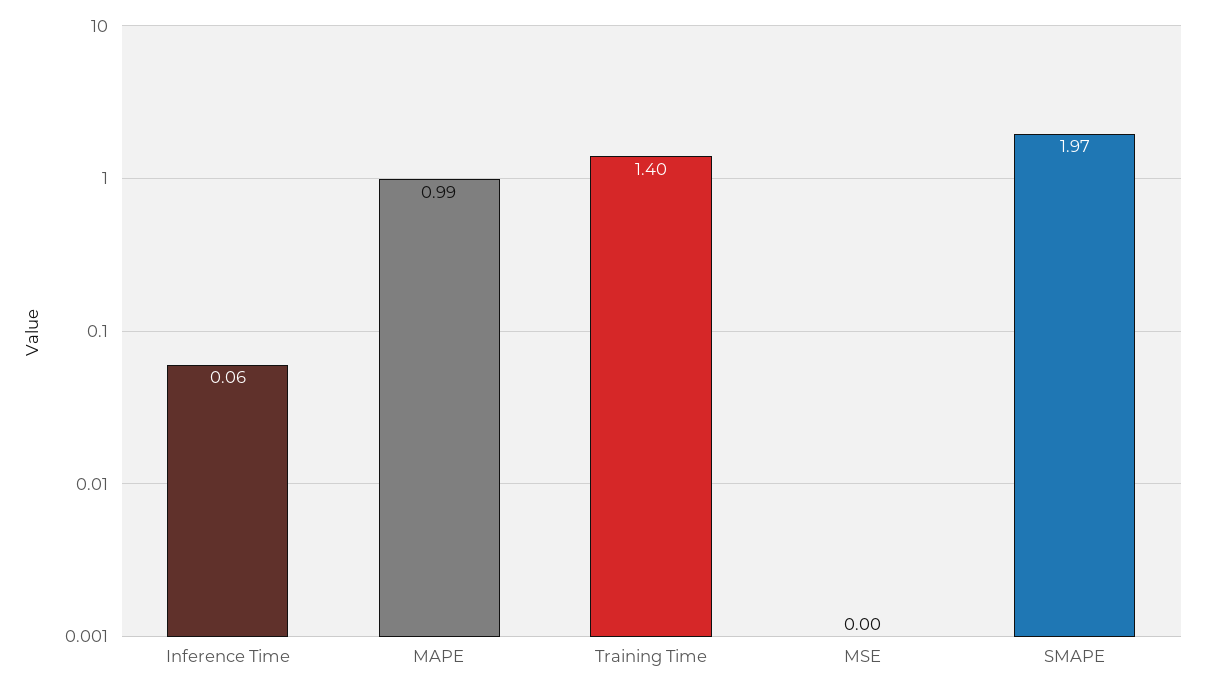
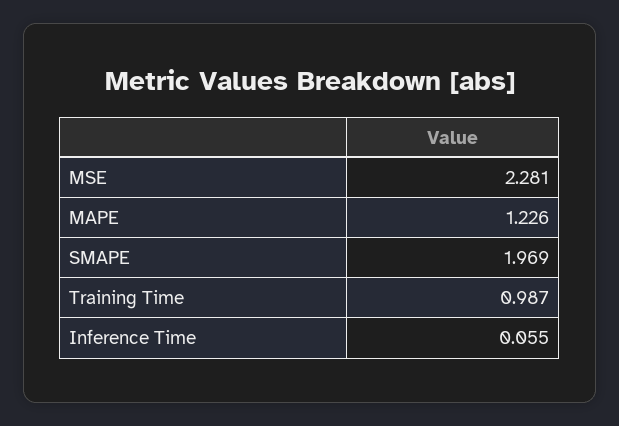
MAPE: 0.99 -> 1.226
Training Time: 1.4 -> 0.987
MSE: 0 -> 2.281

